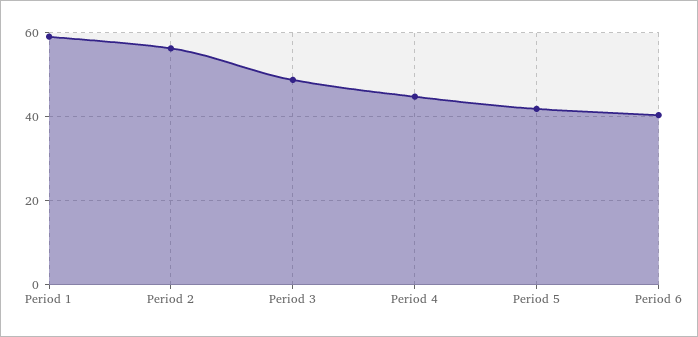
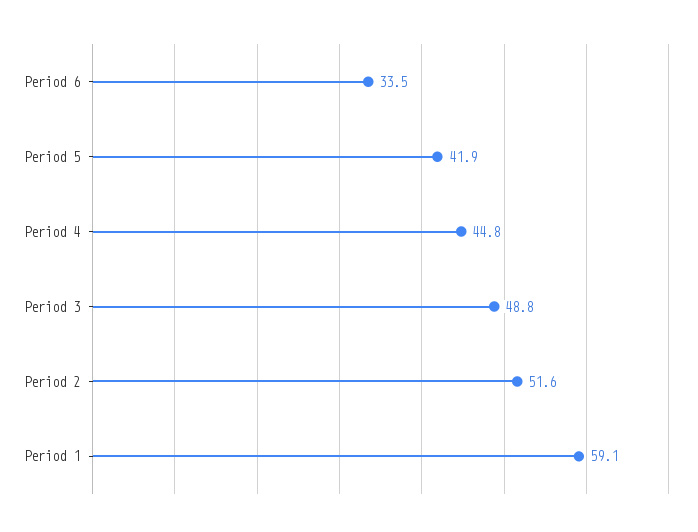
Period 2: 56 -> 51.6
Period 6: 40 -> 33.5

